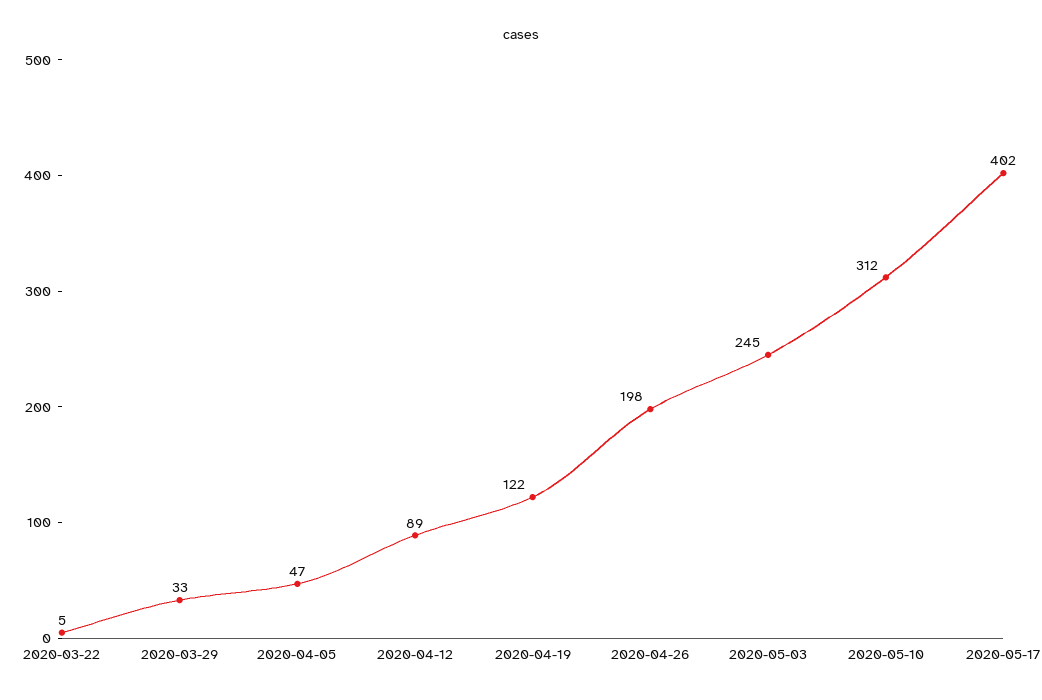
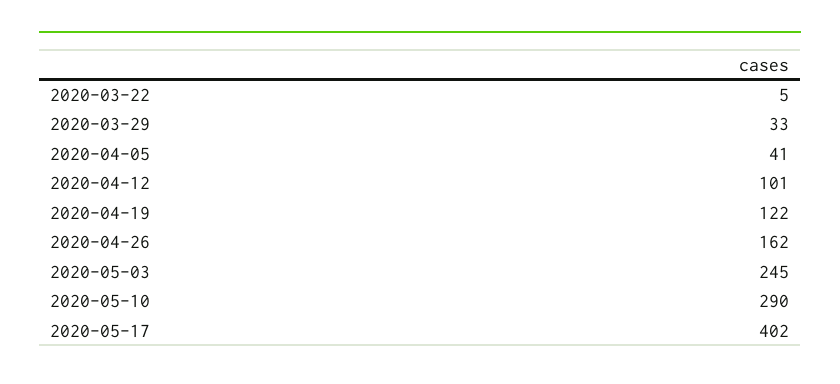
2020-04-05: 47 -> 41
2020-04-12: 89 -> 101
2020-04-26: 198 -> 162
2020-05-10: 312 -> 290

